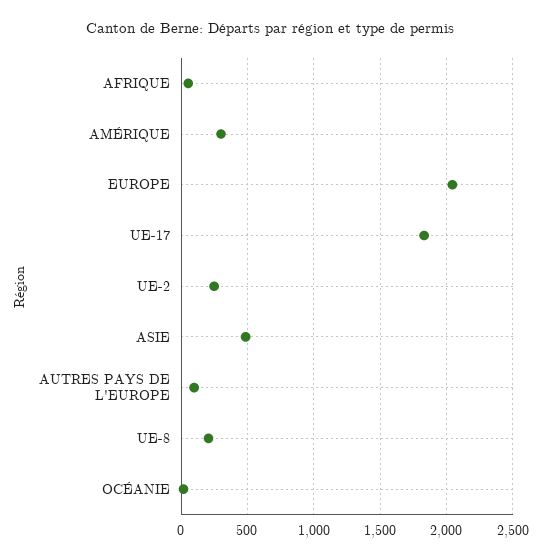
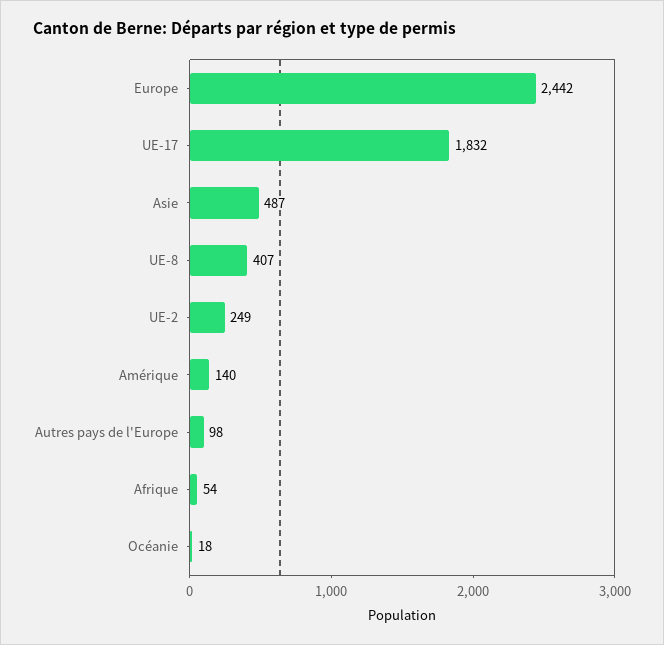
AMÉRIQUE: 300 -> 140
EUROPE: 2050 -> 2442
UE-8: 200 -> 407

